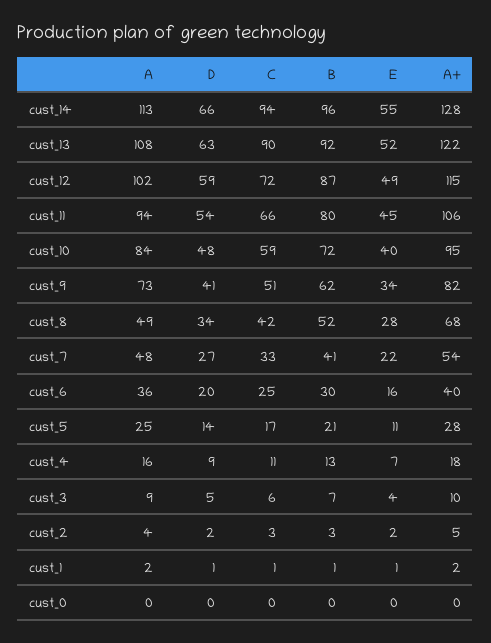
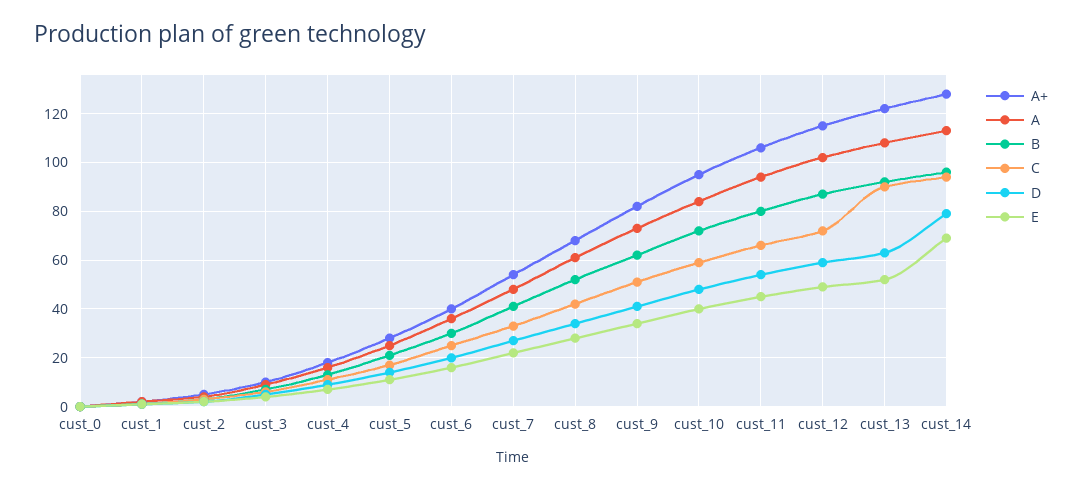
D, cust_14: 66 -> 80
E, cust_14: 55 -> 70
A, cust_8: 49 -> 60

